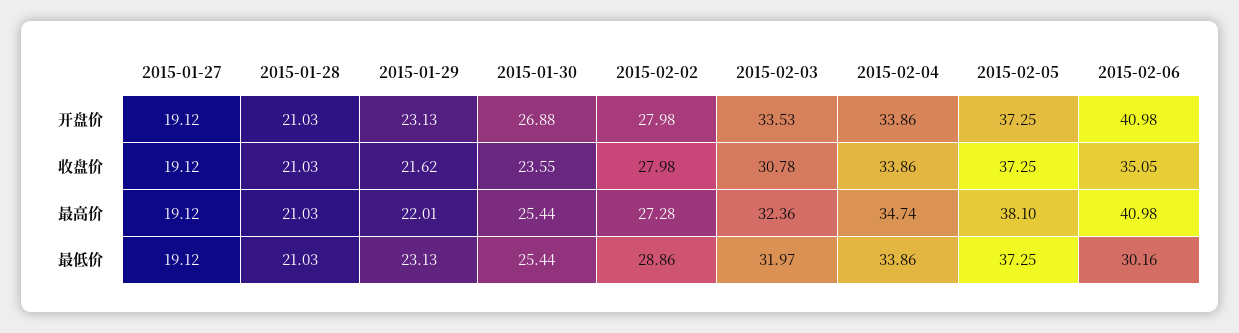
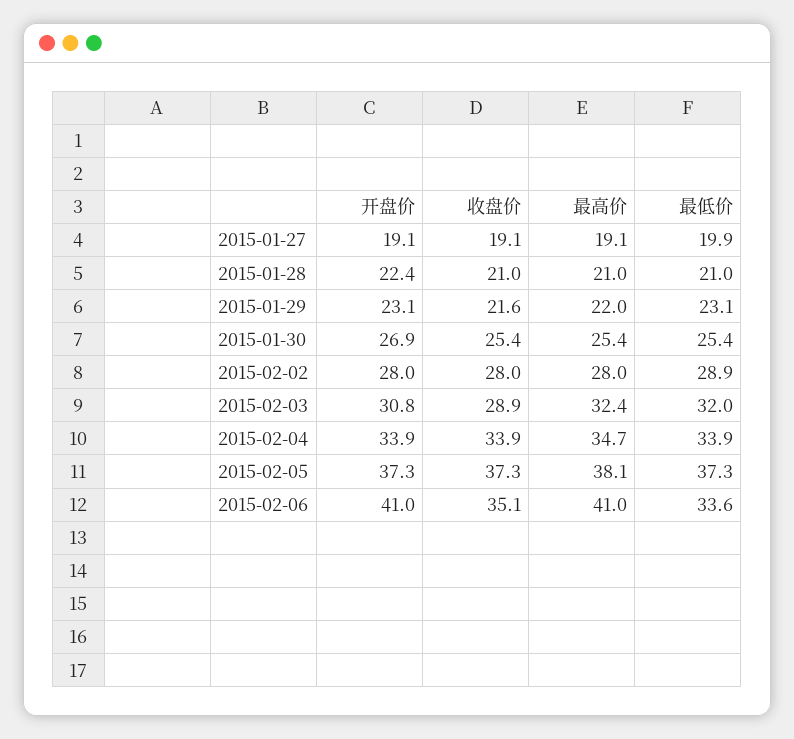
2015-01-28, 开盘价: 21.03 -> 22.4
2015-02-03, 开盘价: 33.53 -> 30.8
2015-01-30, 收盘价: 23.55 -> 25.4
2015-02-03, 收盘价: 30.78 -> 28.9
2015-02-02, 最高价: 27.28 -> 28
2015-01-27, 最低价: 19.12 -> 19.9
2015-02-06, 最低价: 30.16 -> 33.6

